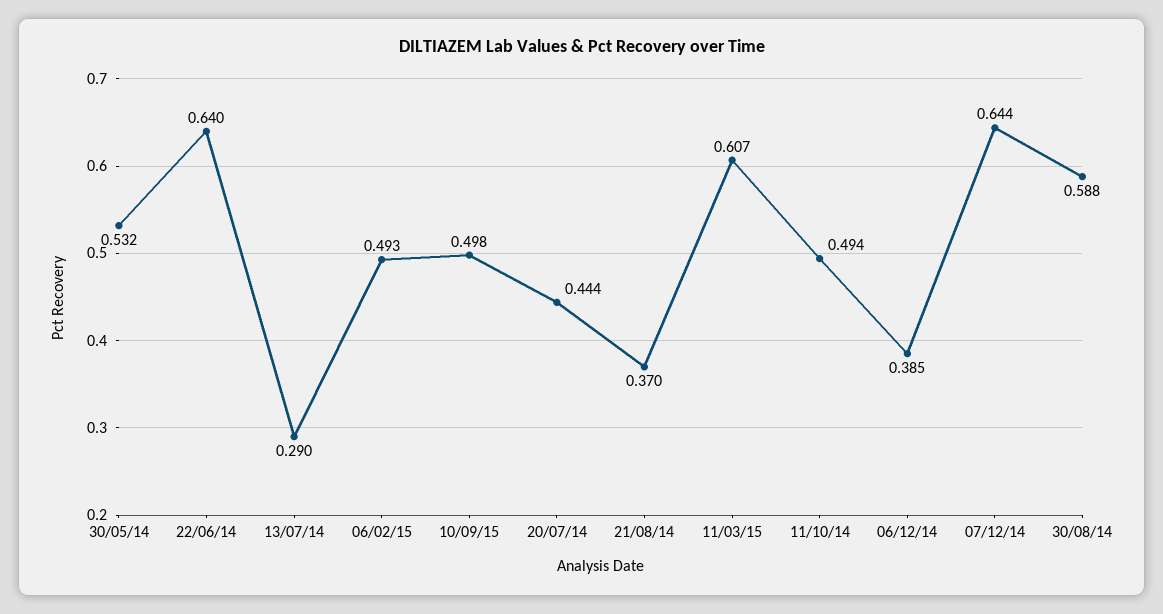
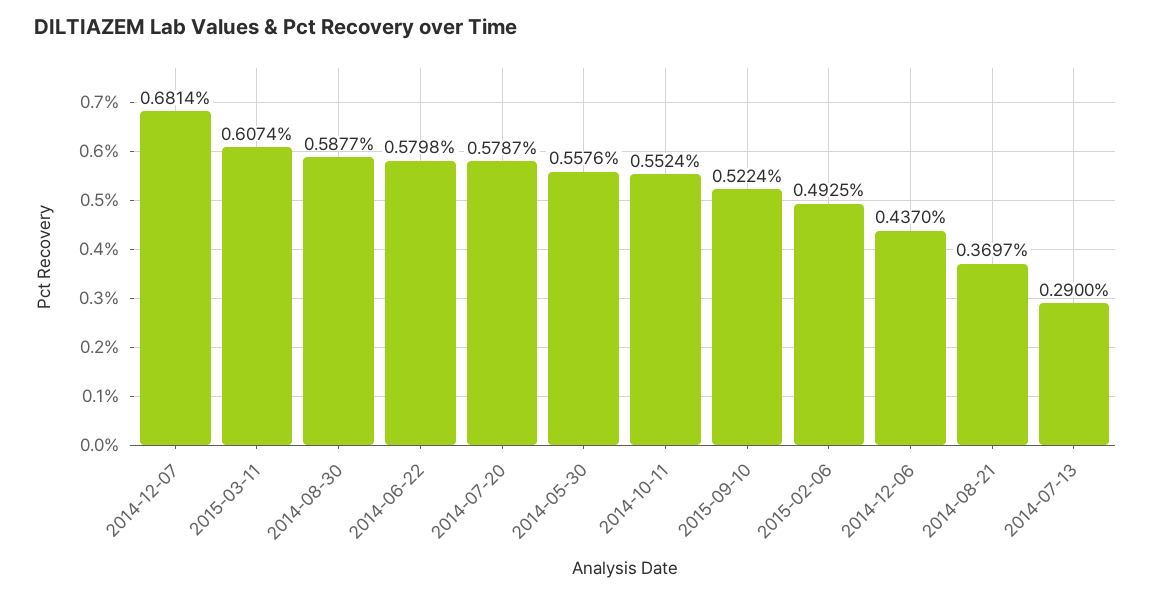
30/05/14: 0.532 -> 0.5576
22/06/14: 0.64 -> 0.5798
10/09/15: 0.498 -> 0.5224
20/07/14: 0.444 -> 0.5787
11/10/14: 0.494 -> 0.5524
06/12/14: 0.385 -> 0.437
07/12/14: 0.644 -> 0.6814

